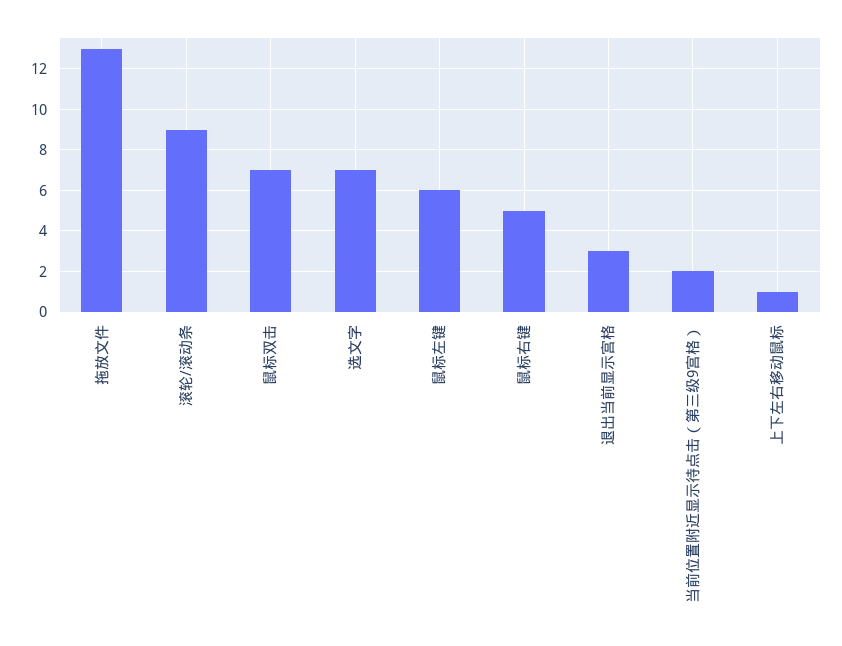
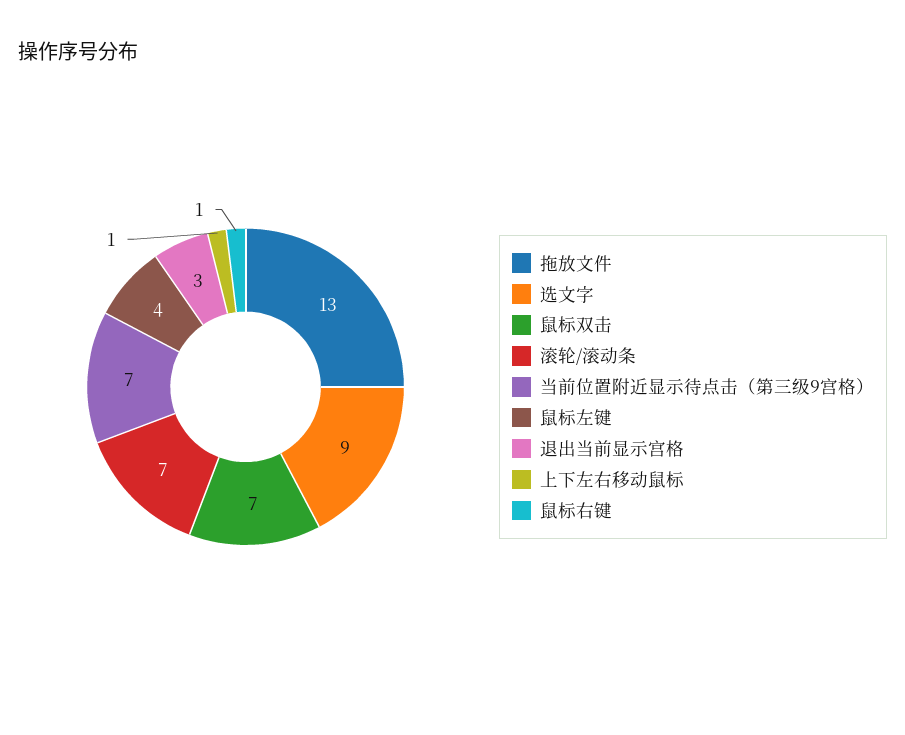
滚轮/滚动条: 9 -> 7
选文字: 7 -> 9
鼠标左键: 6 -> 4
鼠标右键: 5 -> 1
当前位置附近显示待点击（第三级9宫格）: 2 -> 7

